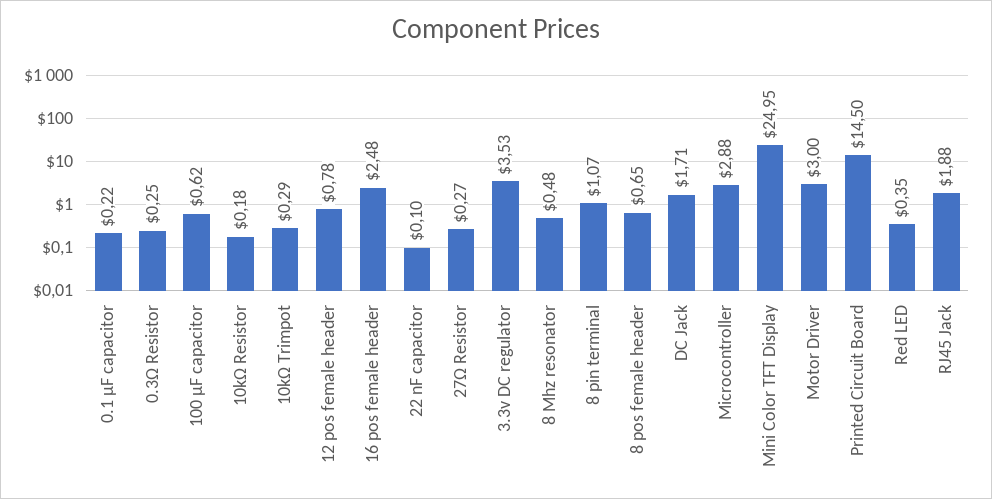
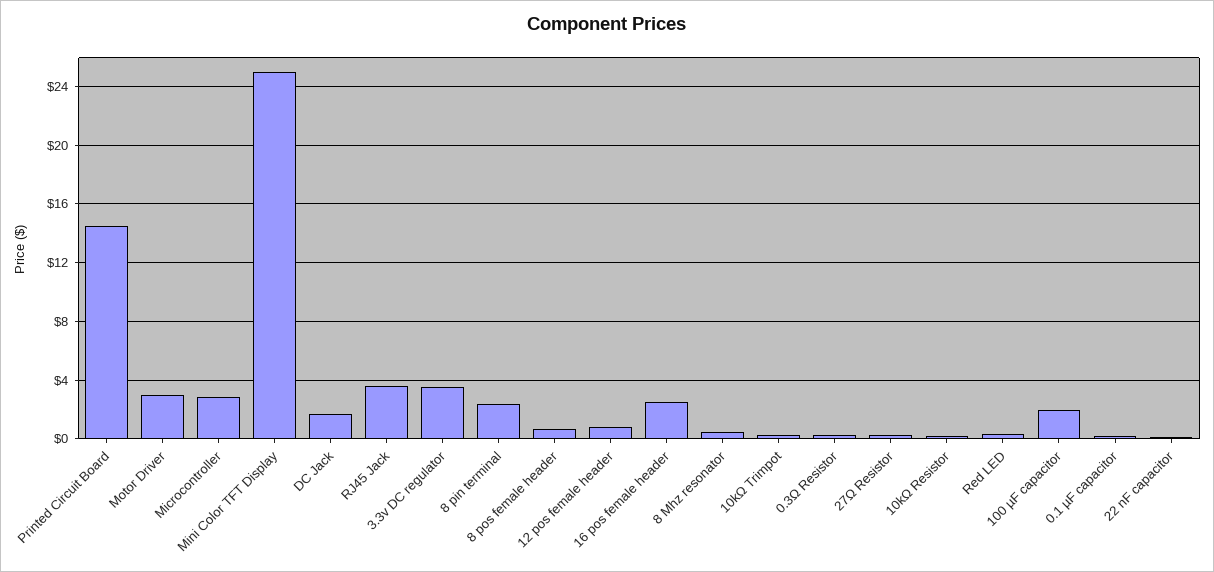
100 µF capacitor: 0.62 -> 2
8 pin terminal: 1.07 -> 2.5
RJ45 Jack: 1.88 -> 3.5

